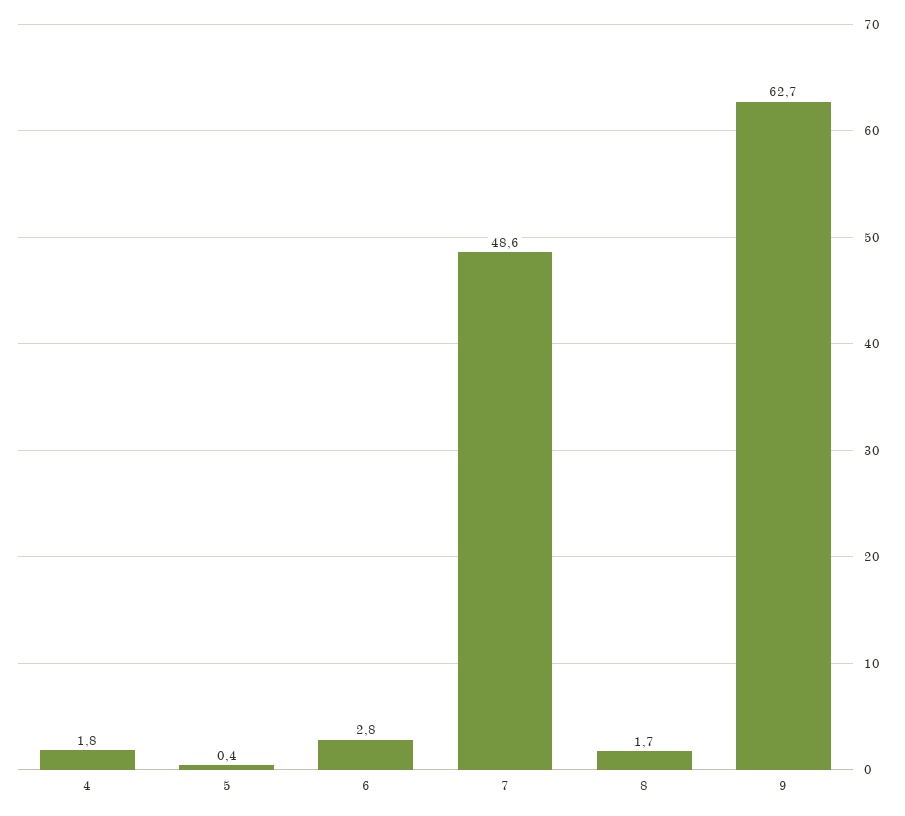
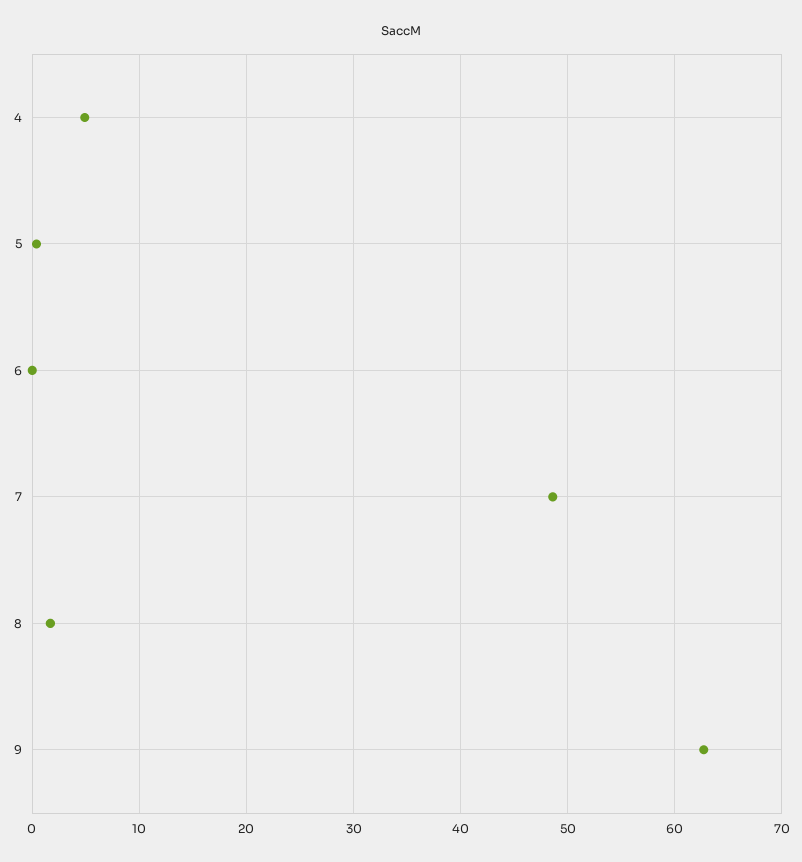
4: 1.8 -> 5
6: 2.8 -> 0

